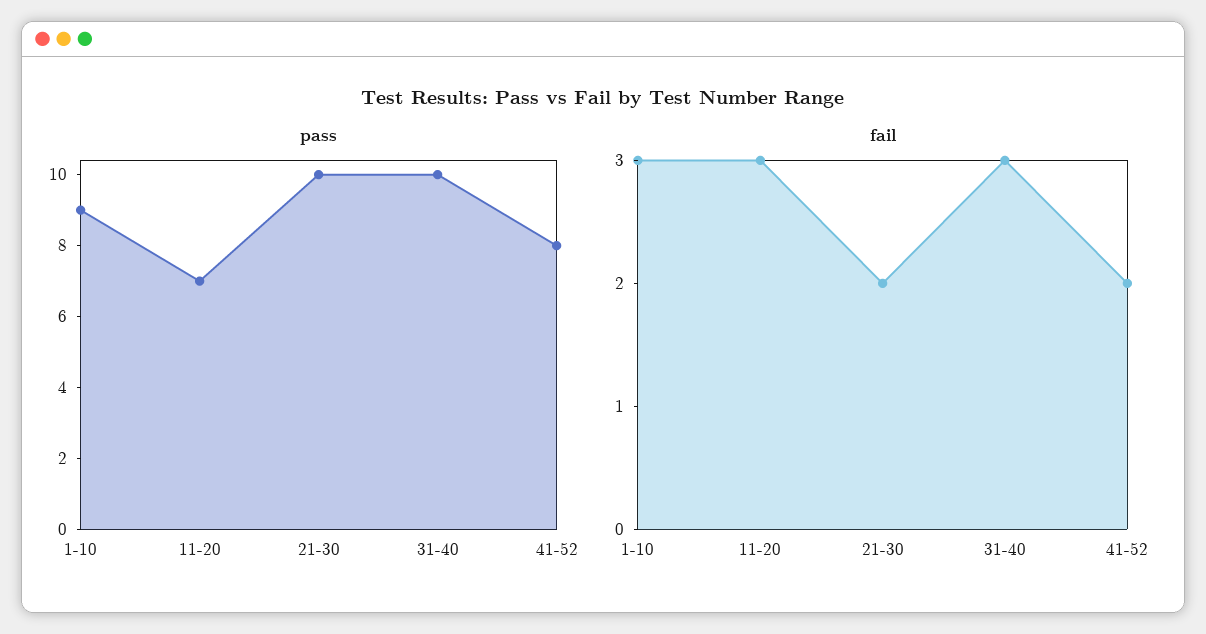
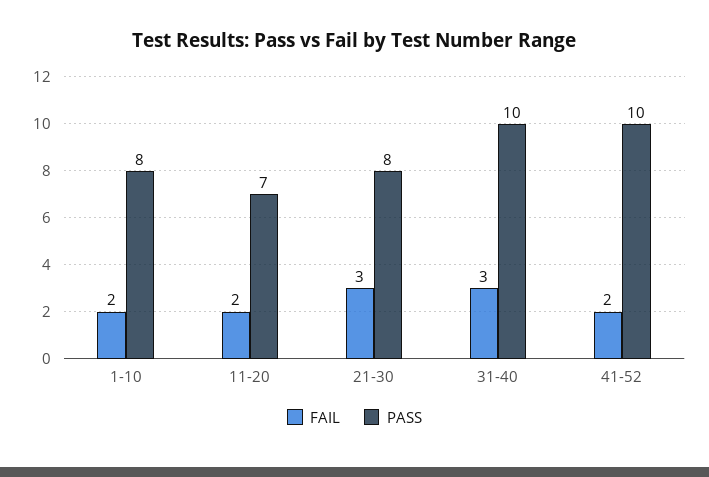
pass, 1-10: 9 -> 8
pass, 21-30: 10 -> 8
pass, 41-52: 8 -> 10
fail, 1-10: 3 -> 2
fail, 11-20: 3 -> 2
fail, 21-30: 2 -> 3

